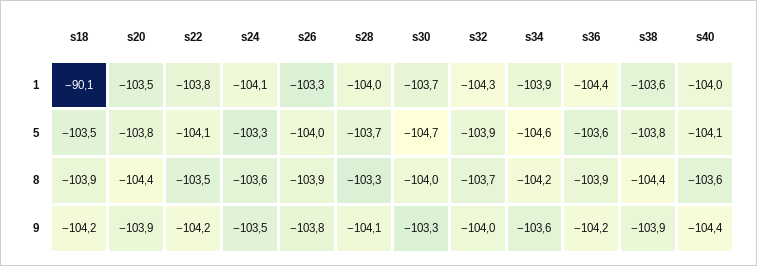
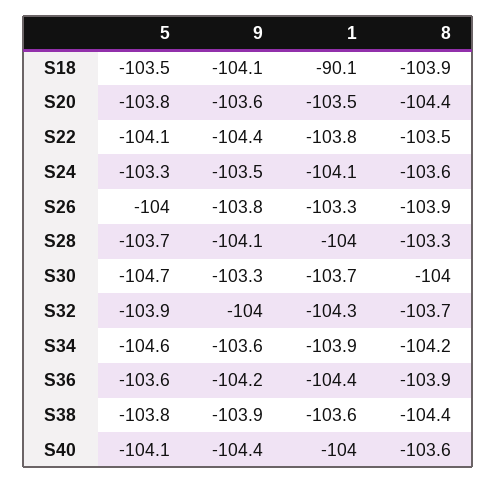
s18, 9: -104.2 -> -104.1
s20, 9: -103.9 -> -103.6
s22, 9: -104.2 -> -104.4

